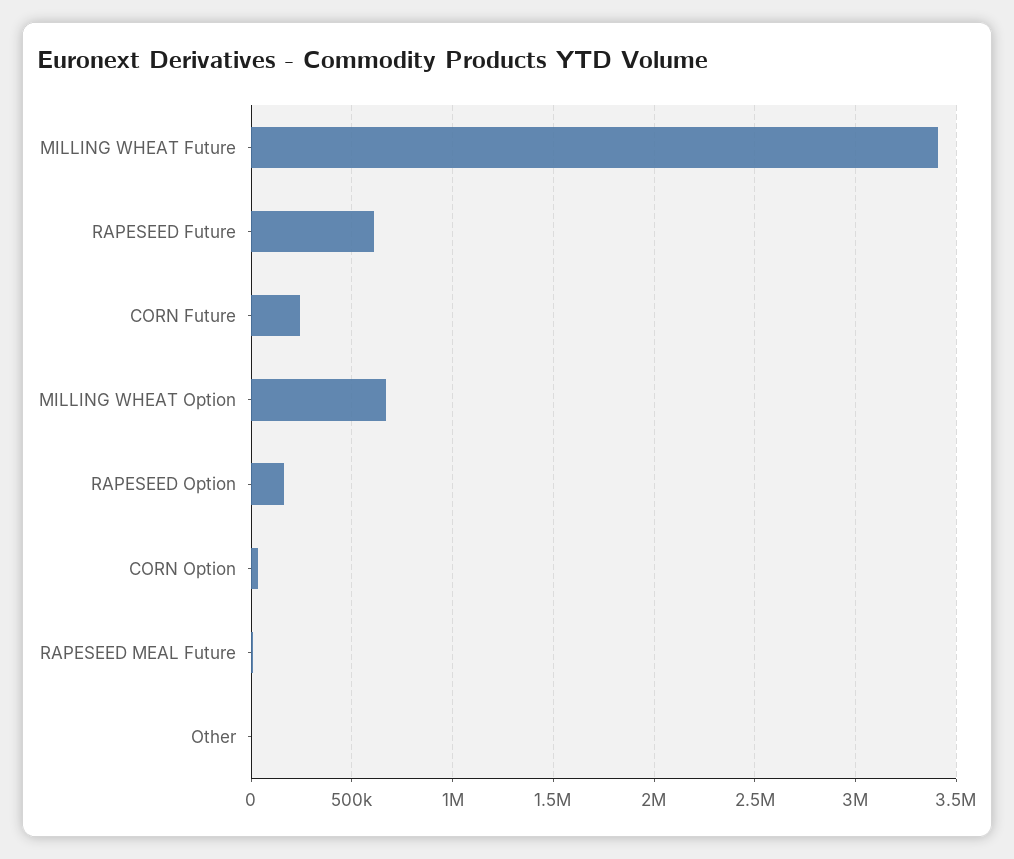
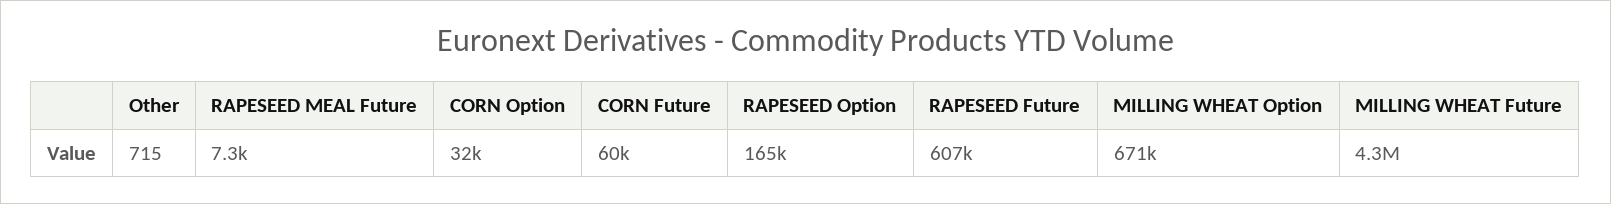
MILLING WHEAT Future: 3400000 -> 4300000
CORN Future: 250000 -> 60000

